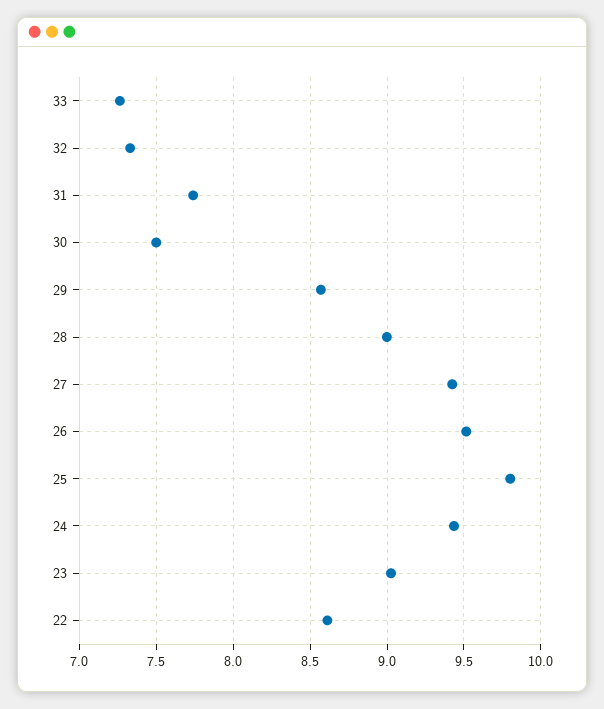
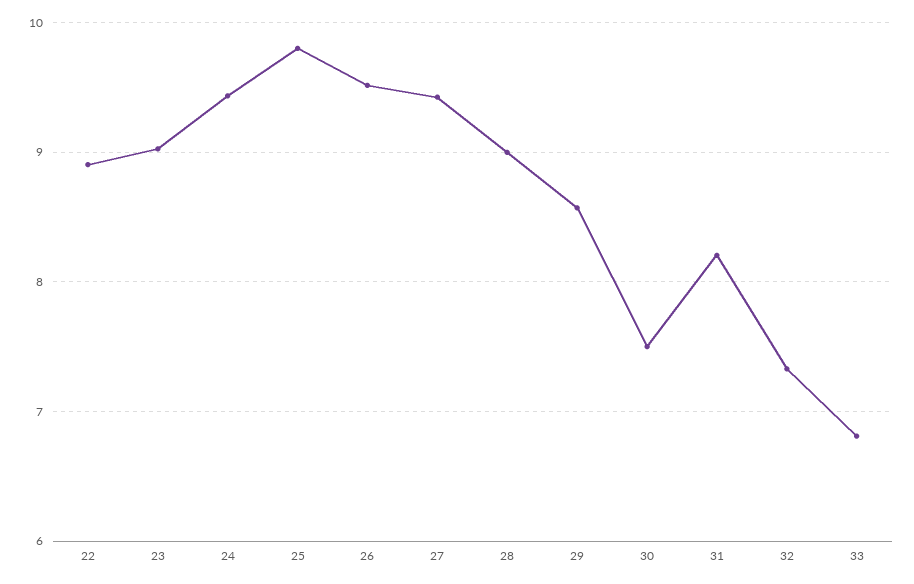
33: 7.25 -> 6.8
31: 7.75 -> 8.2
22: 8.6 -> 8.9

